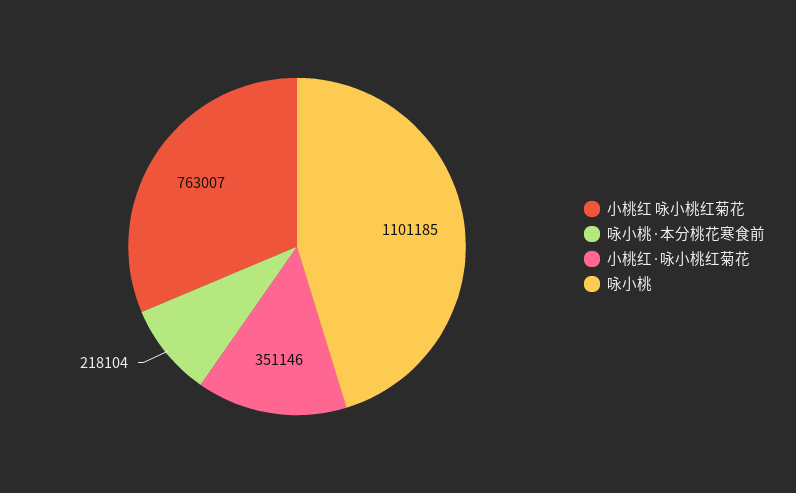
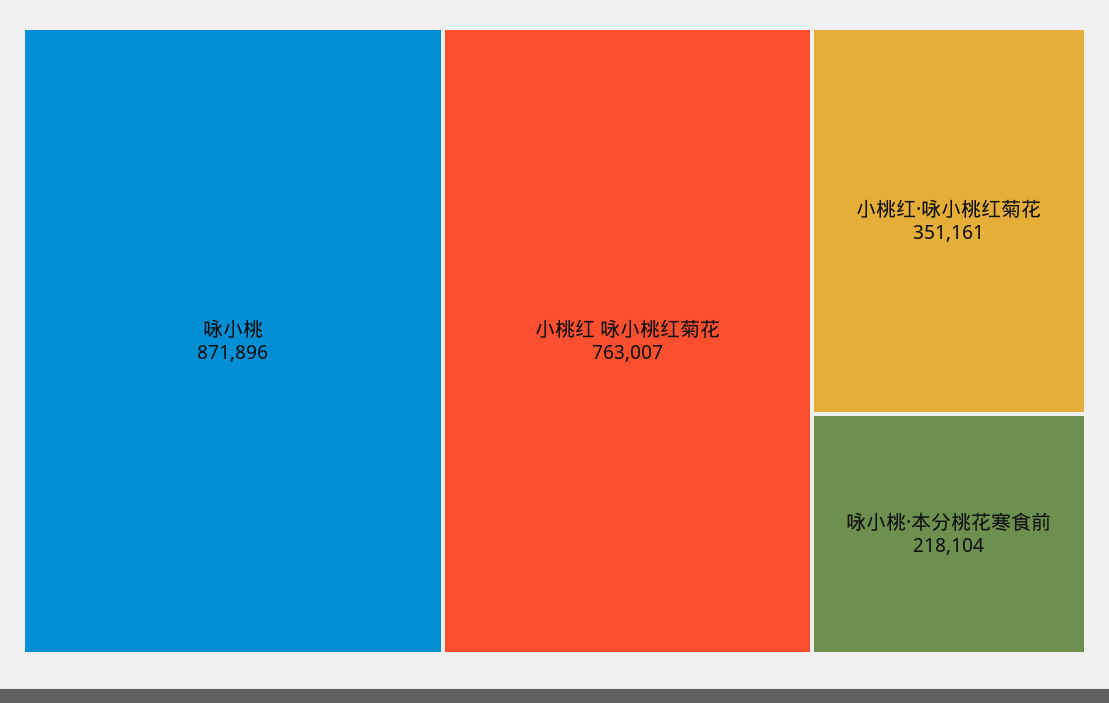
小桃红·咏小桃红菊花: 351146 -> 351161
咏小桃: 1101185 -> 871896

